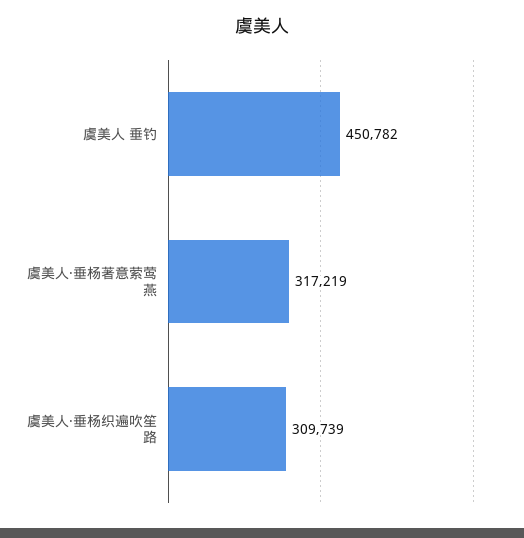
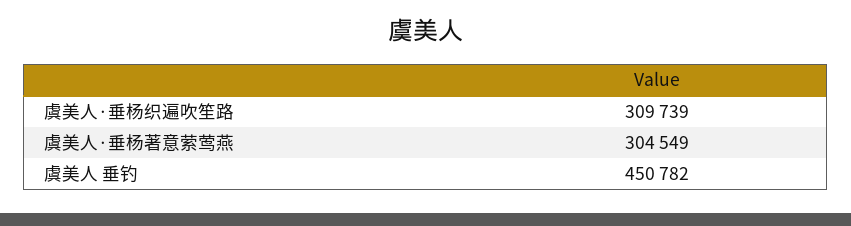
虞美人·垂杨著意萦莺燕: 317219 -> 304549

